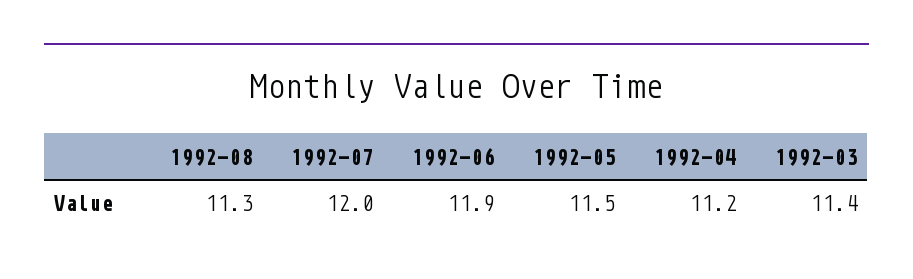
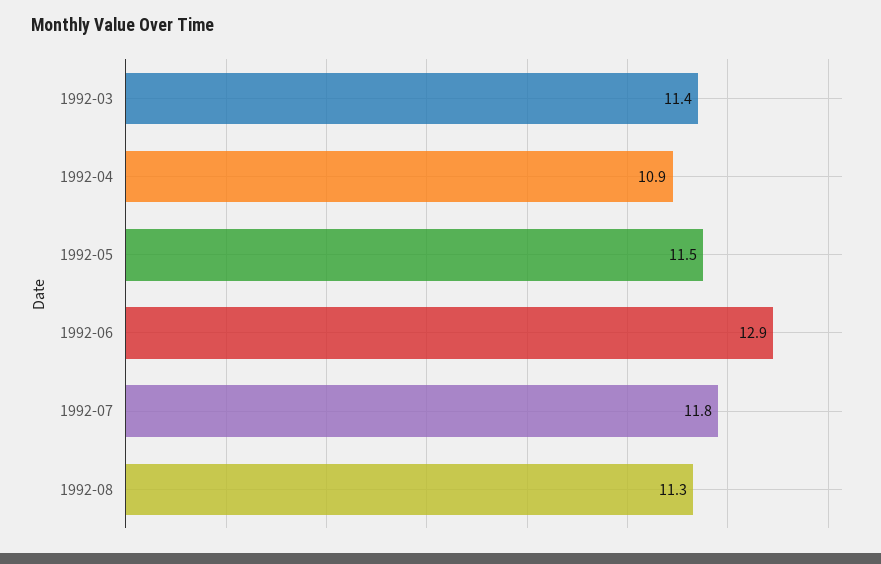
1992-07: 12 -> 11.8
1992-06: 11.9 -> 12.9
1992-04: 11.2 -> 10.9

